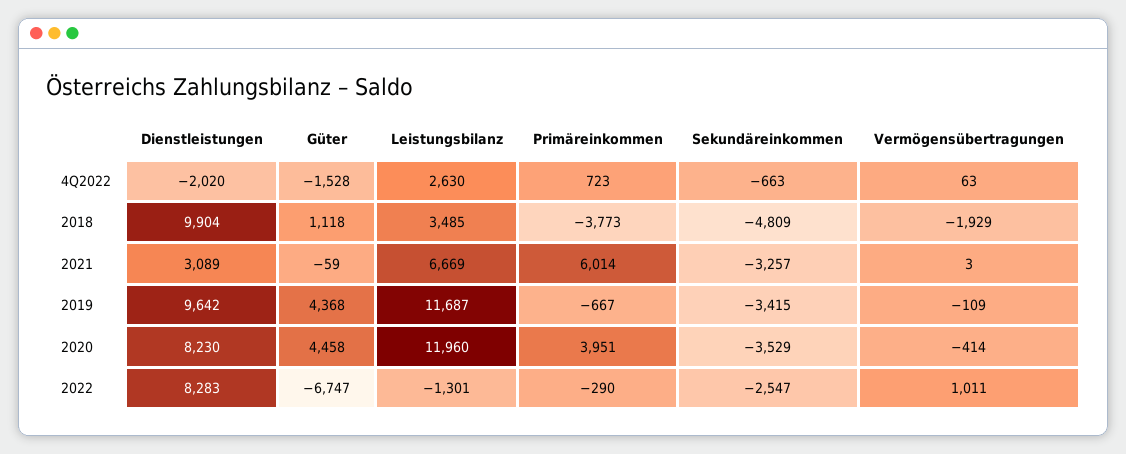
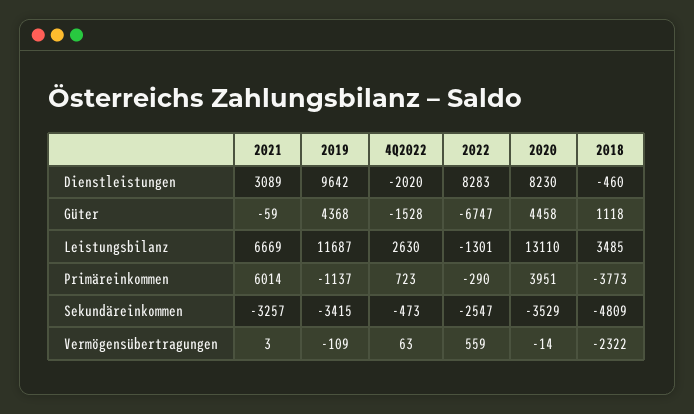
Sekundäreinkommen, 4Q2022: -663 -> -473
Dienstleistungen, 2018: 9904 -> -460
Vermögensübertragungen, 2018: -1929 -> -2322
Primäreinkommen, 2019: -667 -> -1137
Leistungsbilanz, 2020: 11960 -> 13110
Vermögensübertragungen, 2020: -414 -> -14
Vermögensübertragungen, 2022: 1011 -> 559

